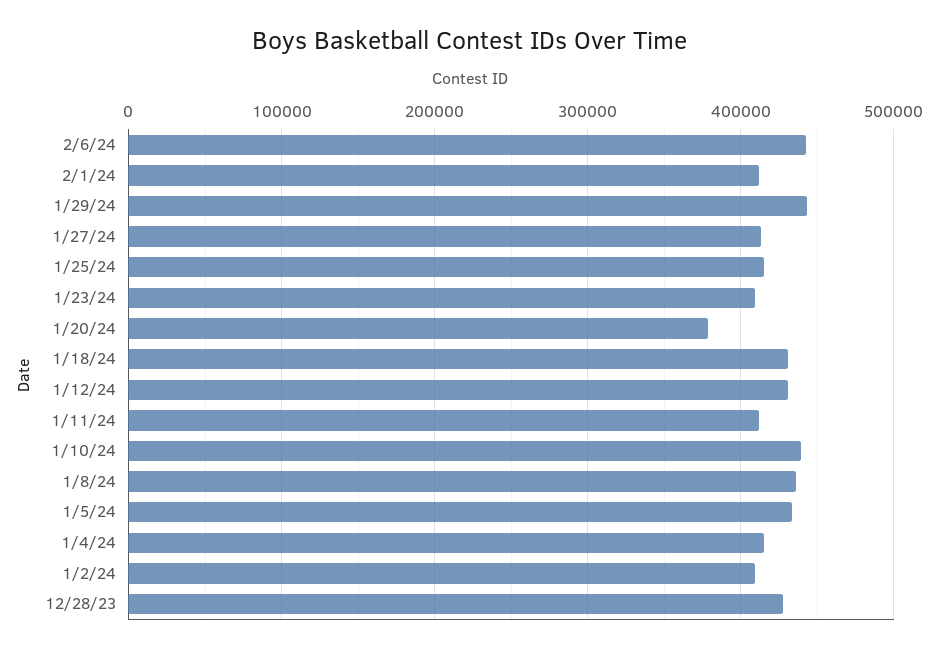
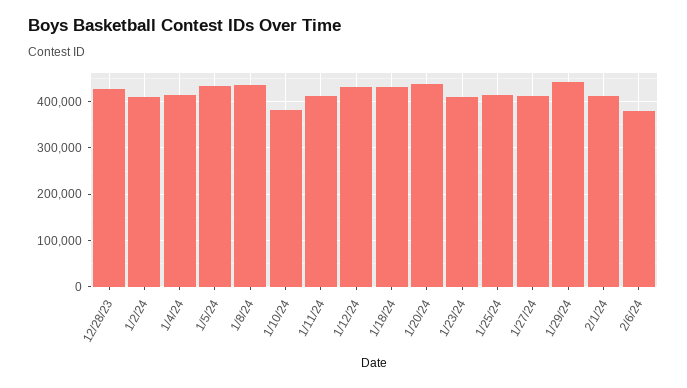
2/6/24: 440000 -> 380000
1/20/24: 380000 -> 440000
1/10/24: 440000 -> 380000

